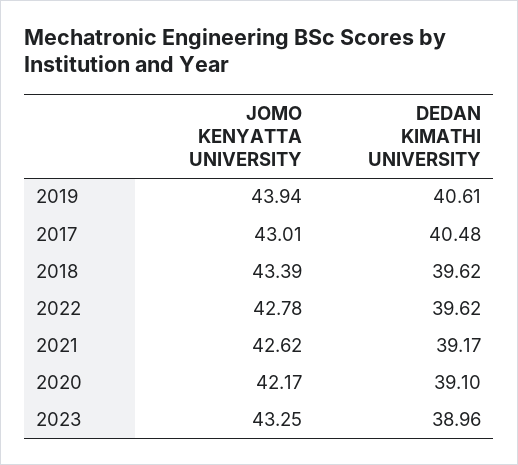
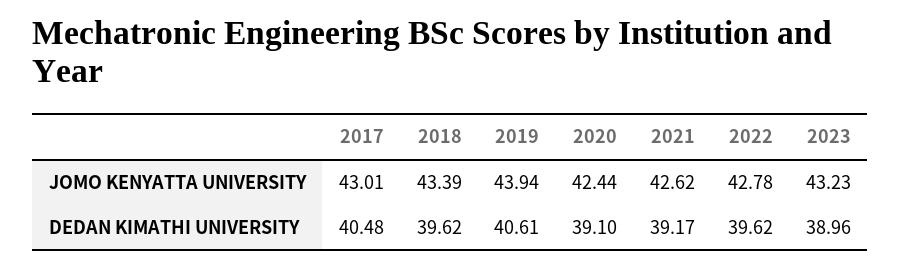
JOMO KENYATTA UNIVERSITY, 2020: 42.17 -> 42.44
JOMO KENYATTA UNIVERSITY, 2023: 43.25 -> 43.23

